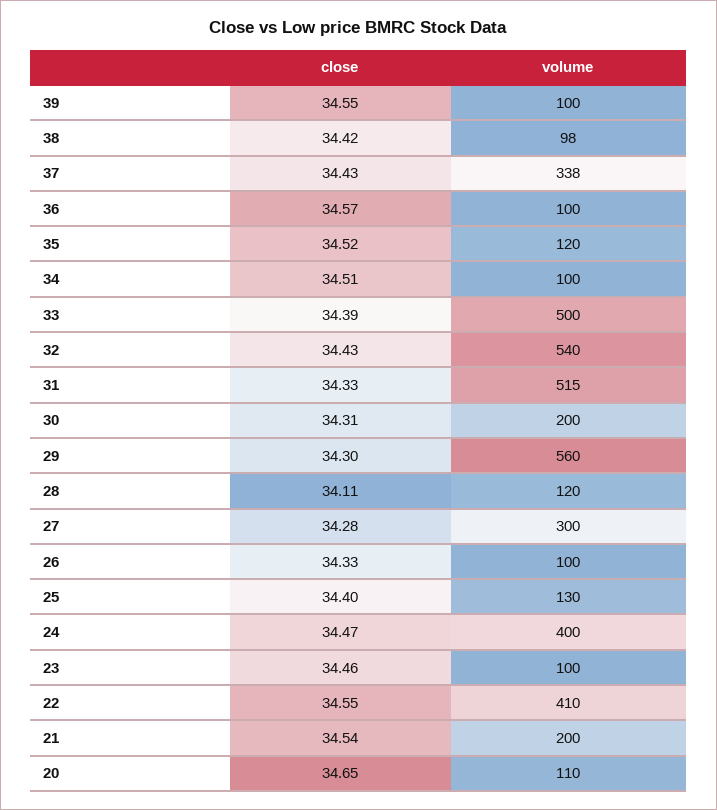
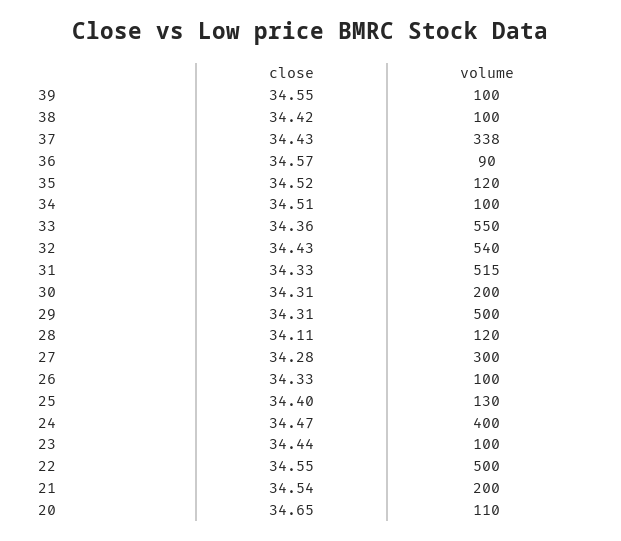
volume, 38: 98 -> 100
volume, 36: 100 -> 90
close, 33: 34.39 -> 34.36
volume, 33: 500 -> 550
close, 29: 34.3 -> 34.31
volume, 29: 560 -> 500
close, 23: 34.46 -> 34.44
volume, 22: 410 -> 500

